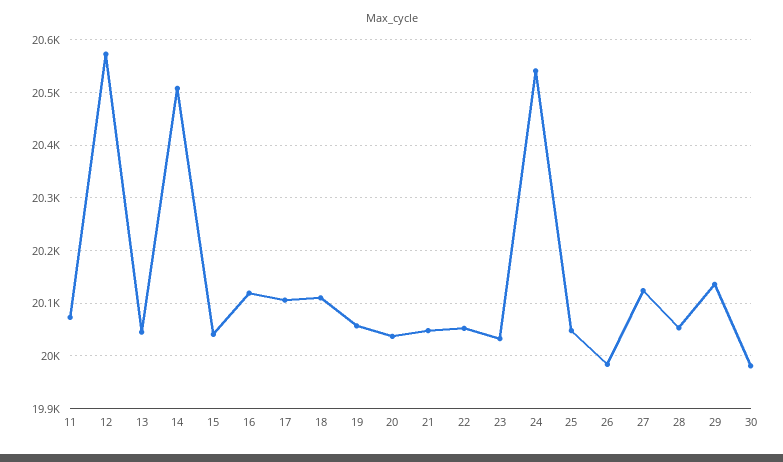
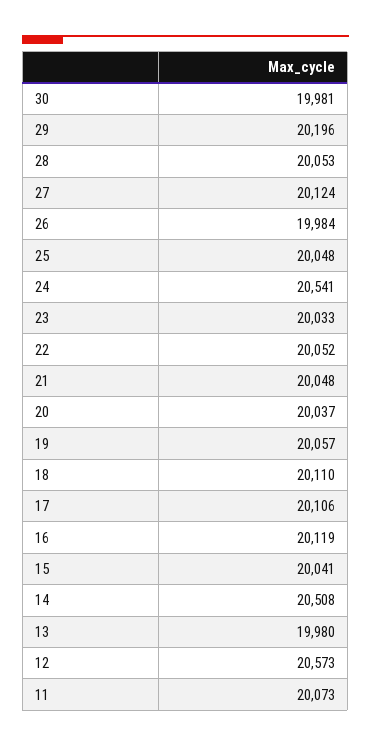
13: 20040 -> 19980
29: 20140 -> 20196

